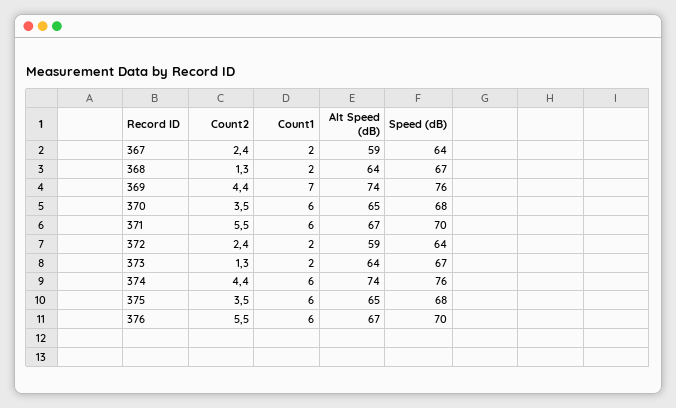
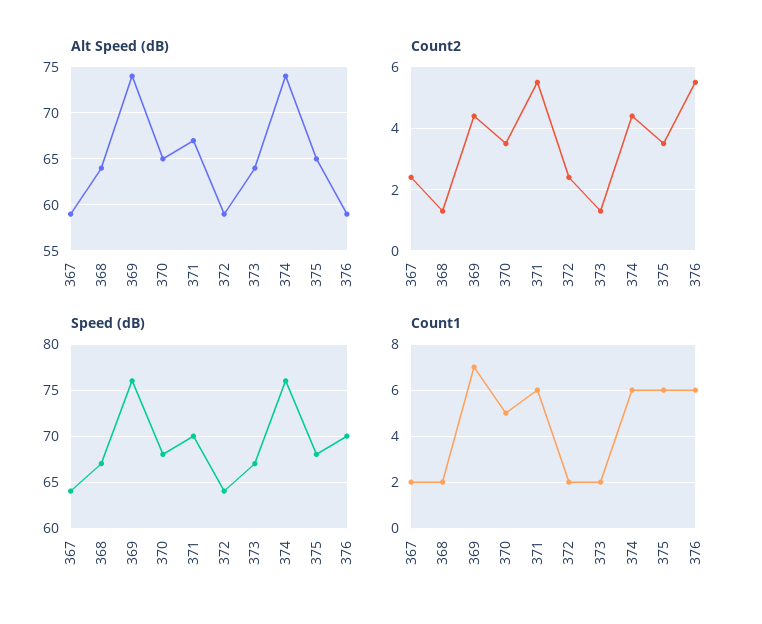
Count1, 370: 6 -> 5
Alt Speed (dB), 376: 67 -> 59

